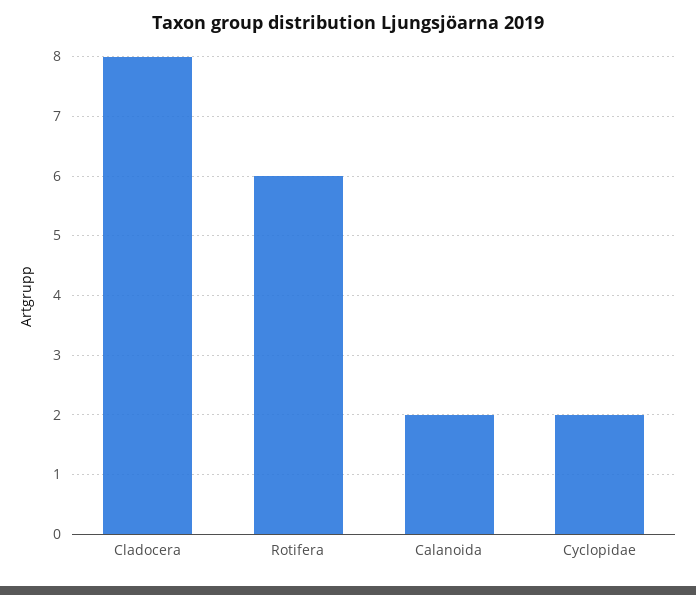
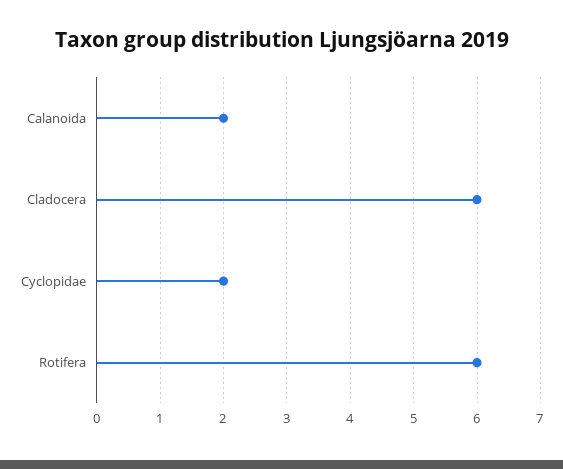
Cladocera: 8 -> 6

